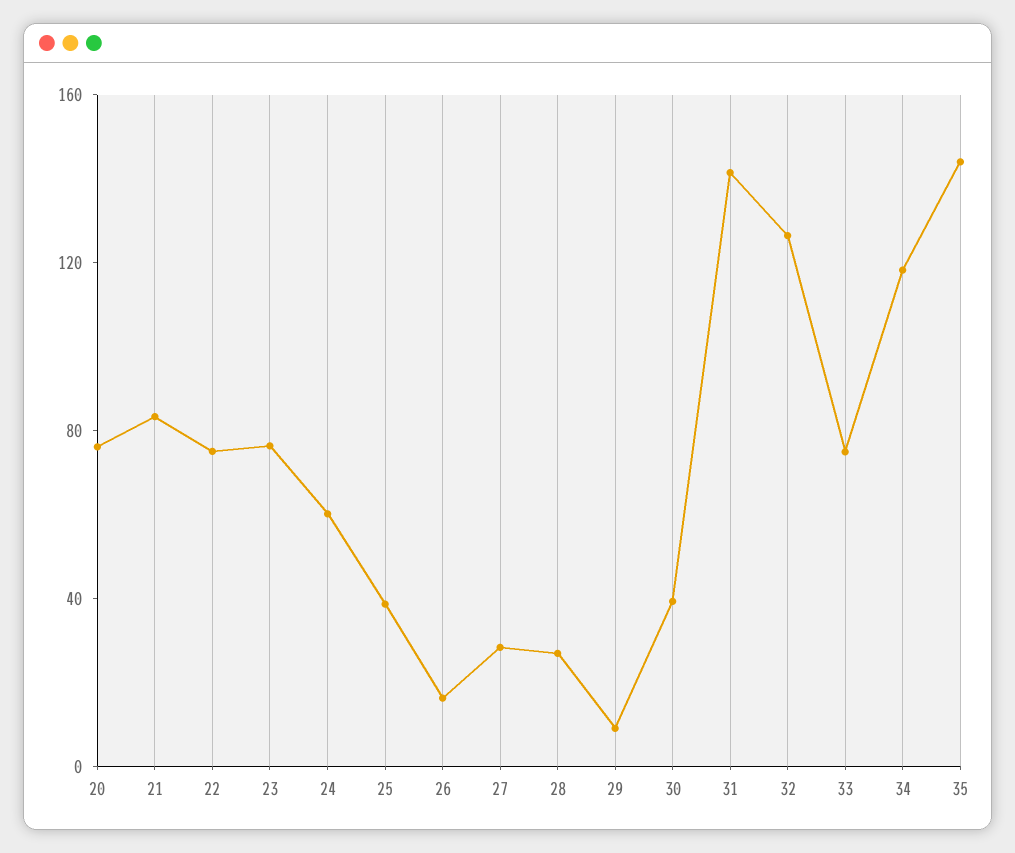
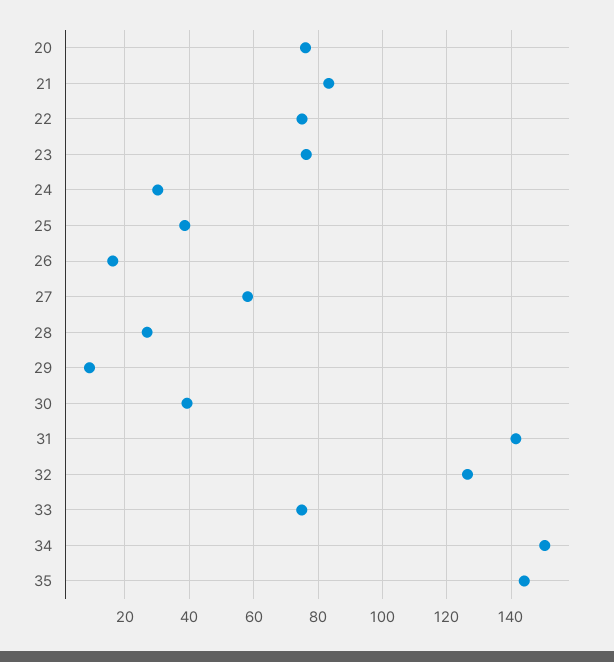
24: 60 -> 30
27: 30 -> 58
34: 120 -> 150

